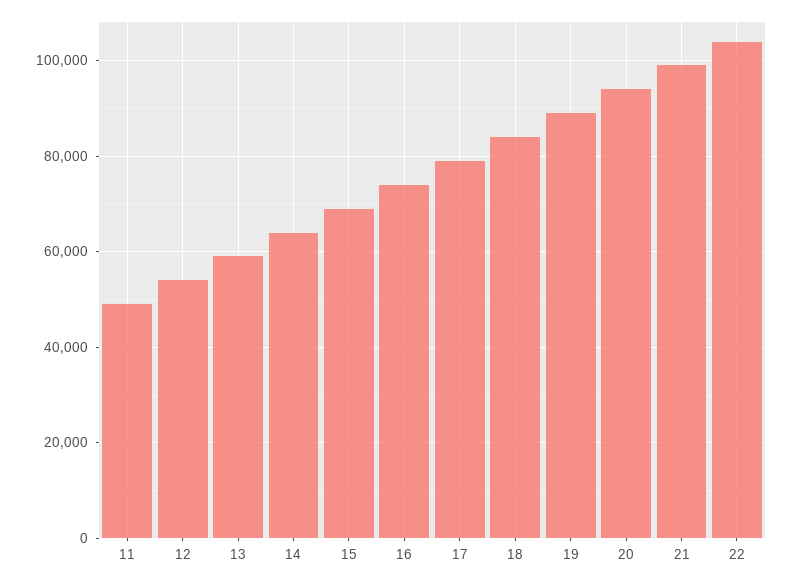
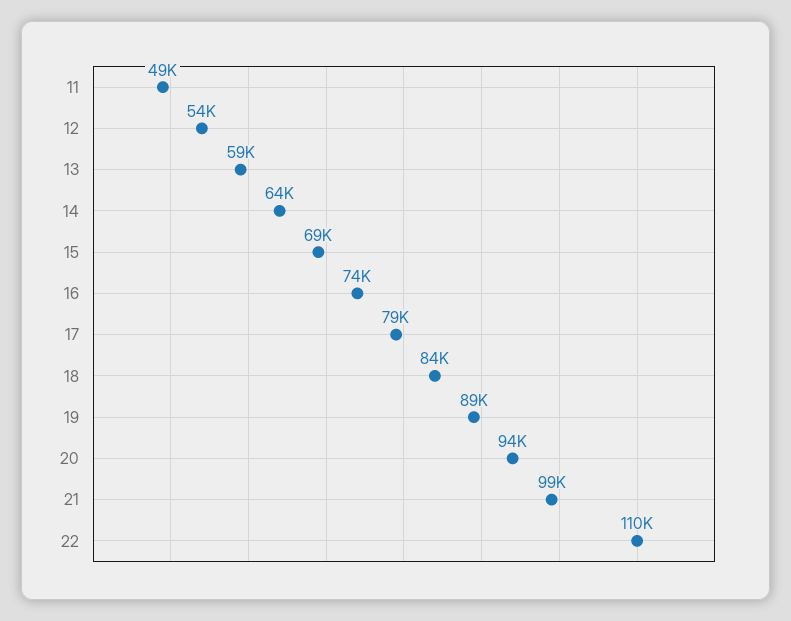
22: 104000 -> 110000

